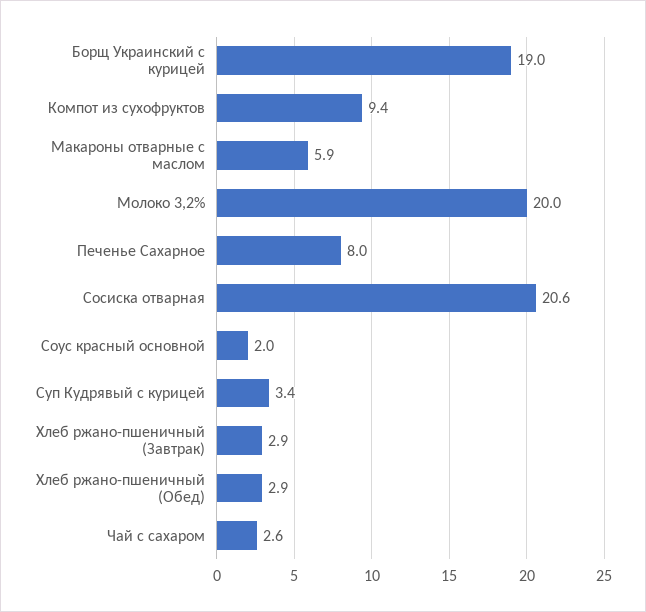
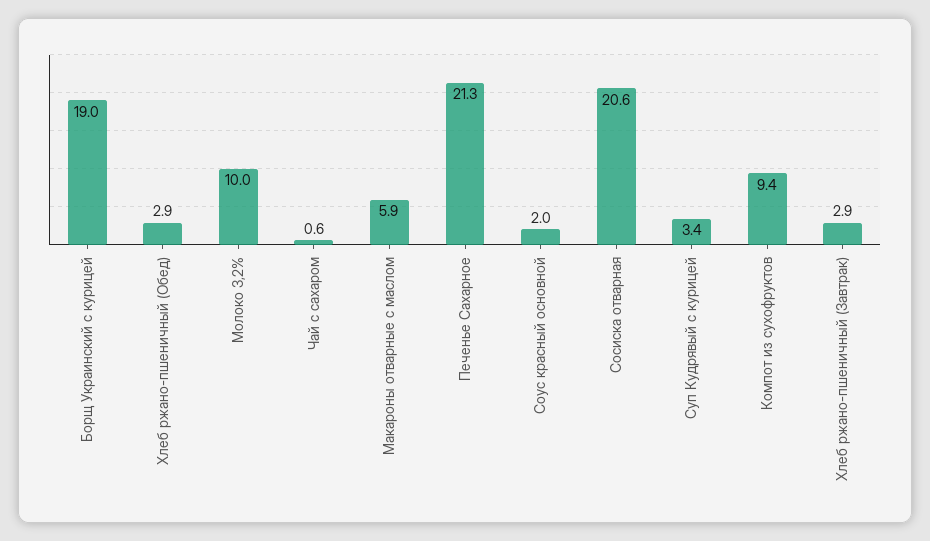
Молоко 3,2%: 20 -> 10
Печенье Сахарное: 8 -> 21.3
Чай с сахаром: 2.6 -> 0.6

